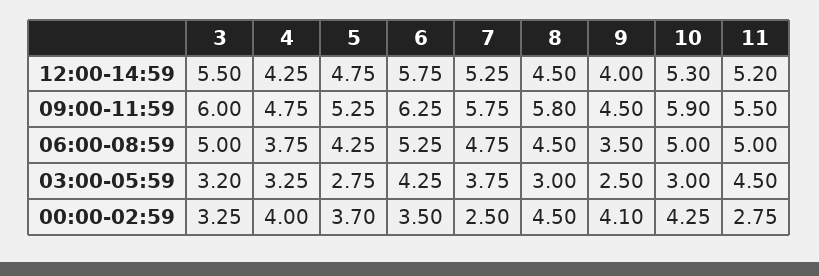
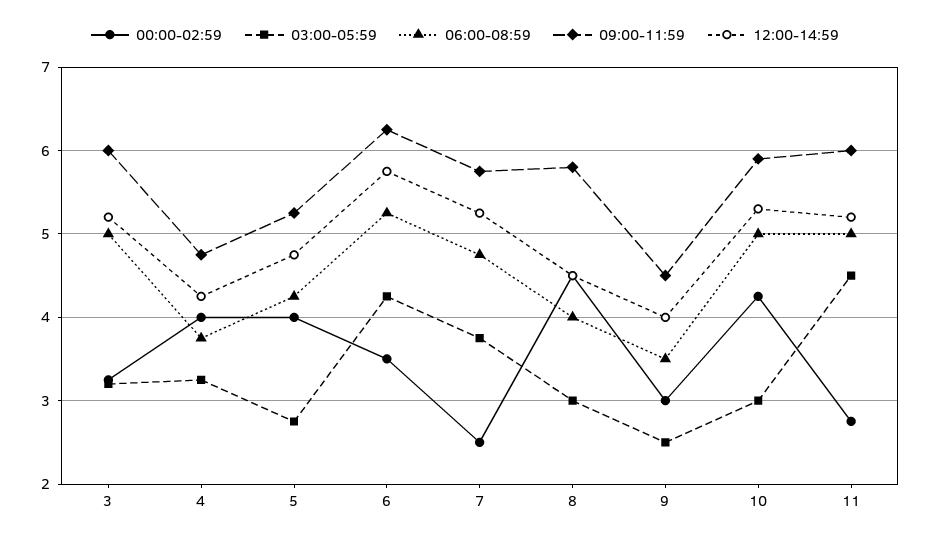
12:00-14:59, 3: 5.5 -> 5.2
09:00-11:59, 11: 5.5 -> 6
06:00-08:59, 8: 4.5 -> 4
00:00-02:59, 5: 3.7 -> 4
00:00-02:59, 9: 4.1 -> 3

